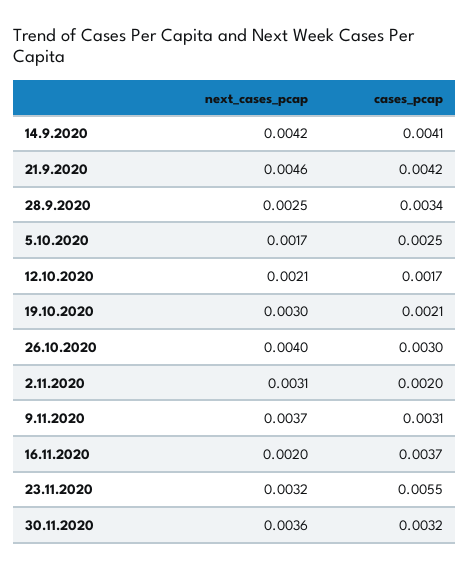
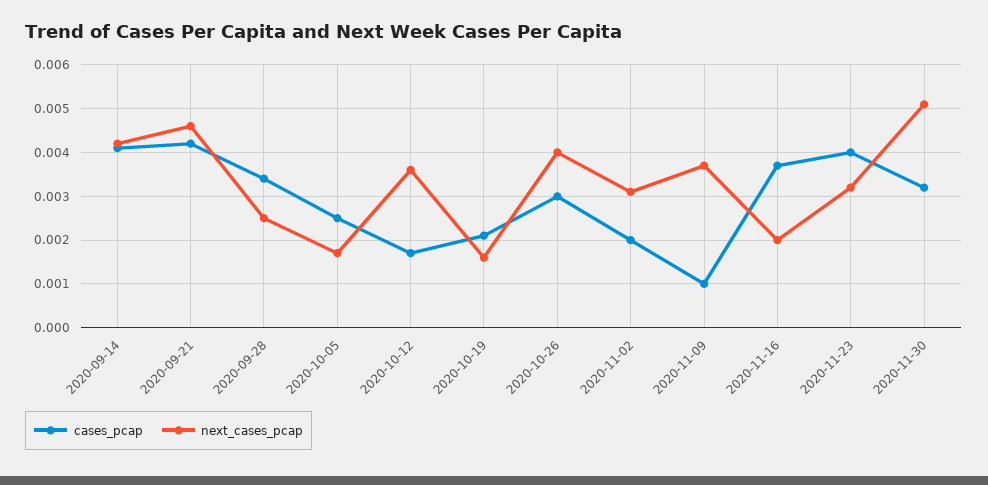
next_cases_pcap, 12.10.2020: 0.0021 -> 0.0035
next_cases_pcap, 19.10.2020: 0.003 -> 0.0015
cases_pcap, 9.11.2020: 0.0031 -> 0.001
cases_pcap, 23.11.2020: 0.0055 -> 0.004
next_cases_pcap, 30.11.2020: 0.0036 -> 0.005

